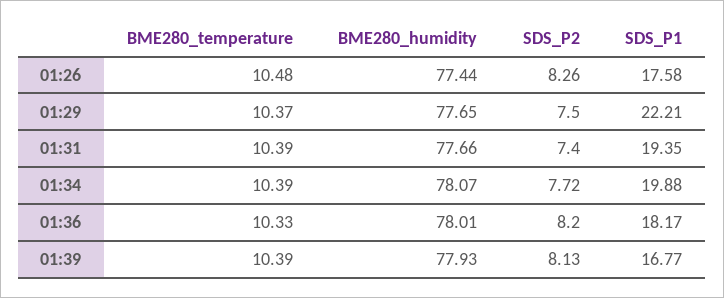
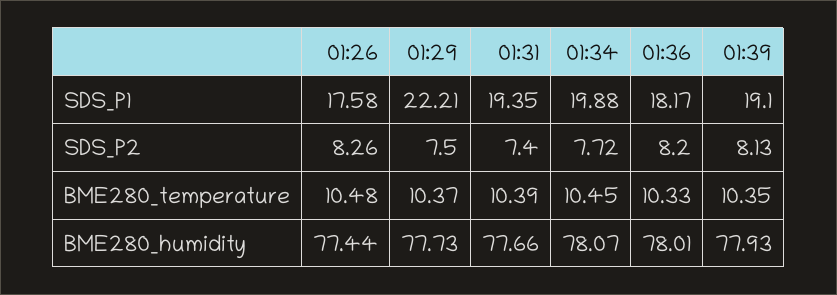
BME280_humidity, 01:29: 77.65 -> 77.73
BME280_temperature, 01:34: 10.39 -> 10.45
BME280_temperature, 01:39: 10.39 -> 10.35
SDS_P1, 01:39: 16.77 -> 19.1

